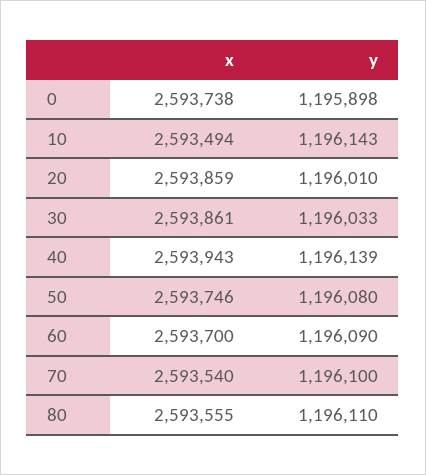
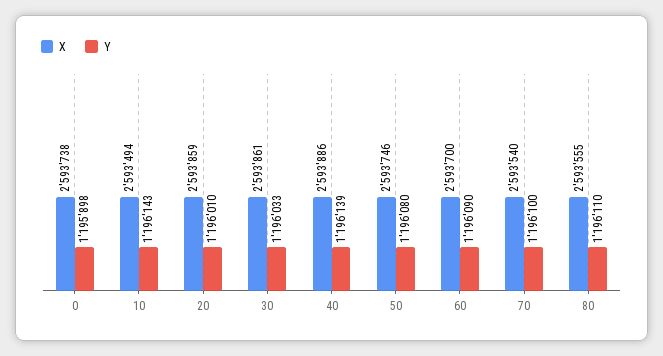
x, 40: 2593943 -> 2593886

